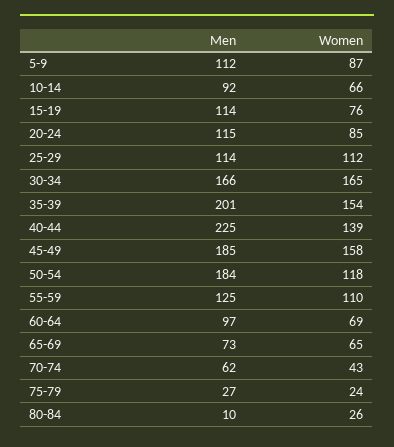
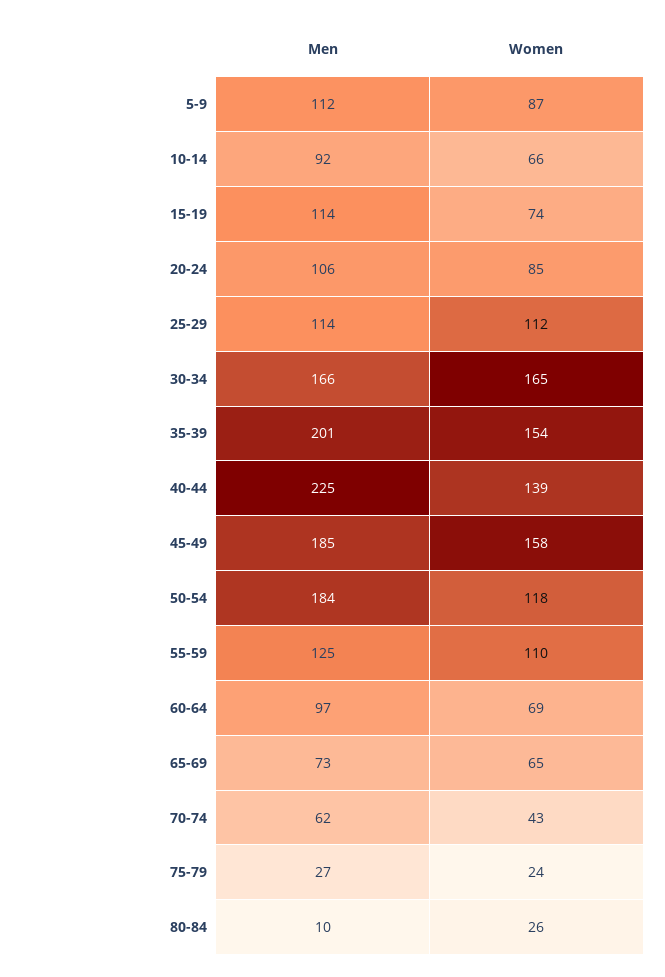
Women, 15-19: 76 -> 74
Men, 20-24: 115 -> 106

